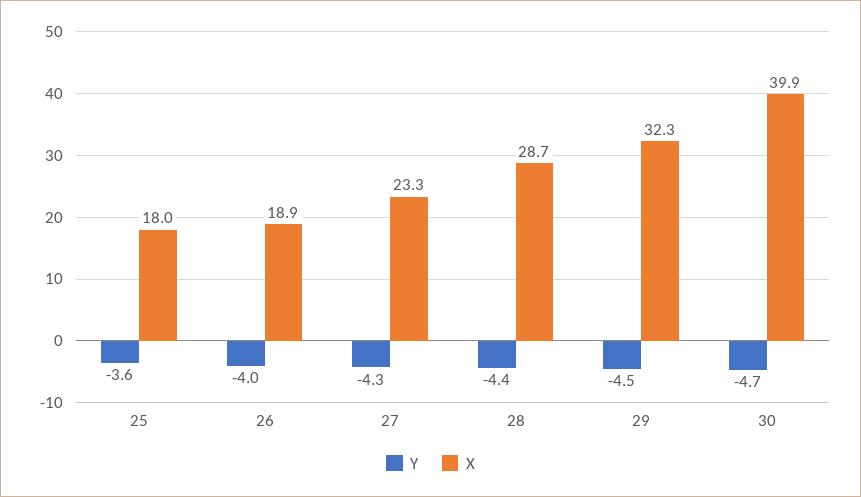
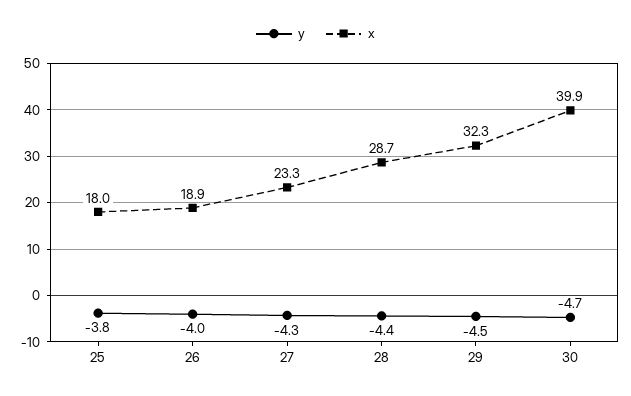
Y, 25: -3.6 -> -3.8

